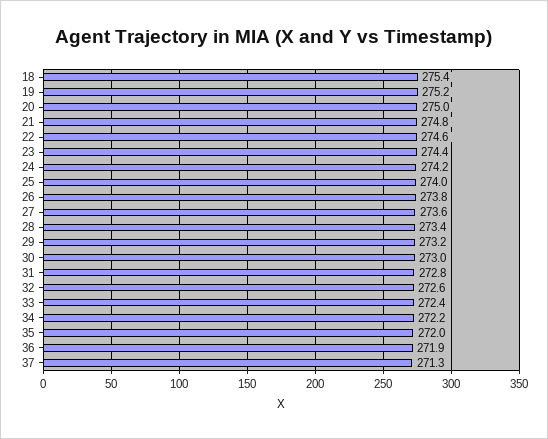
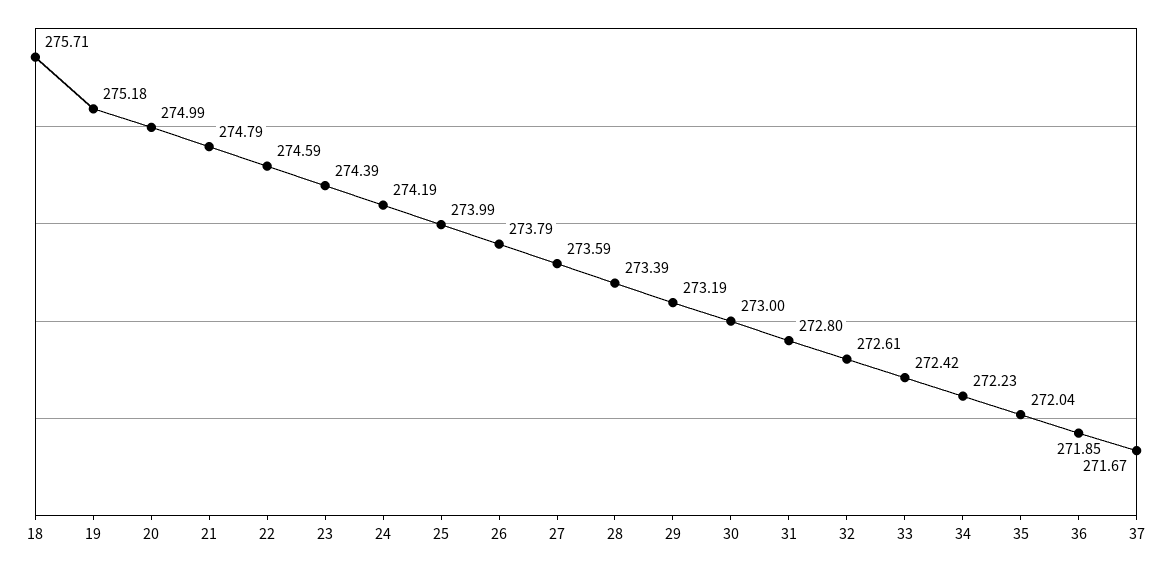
18: 275.4 -> 275.71
37: 271.3 -> 271.67

